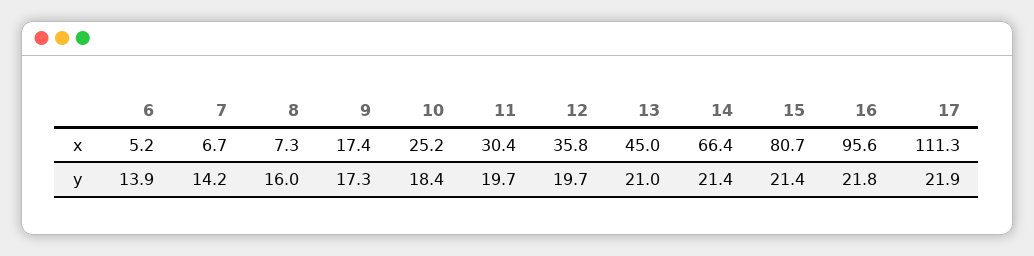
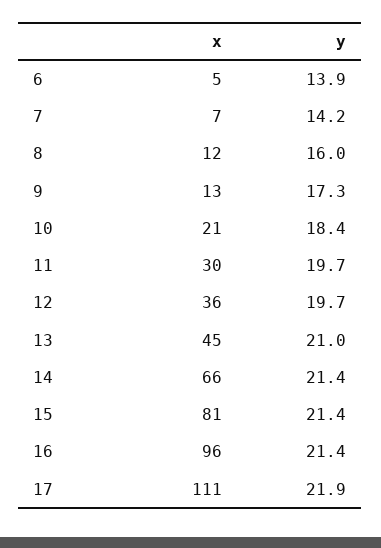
8, x: 7.3 -> 12
9, x: 17.4 -> 13
10, x: 25.2 -> 21
16, y: 21.8 -> 21.4

